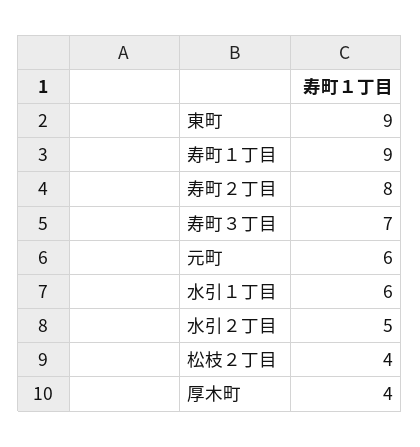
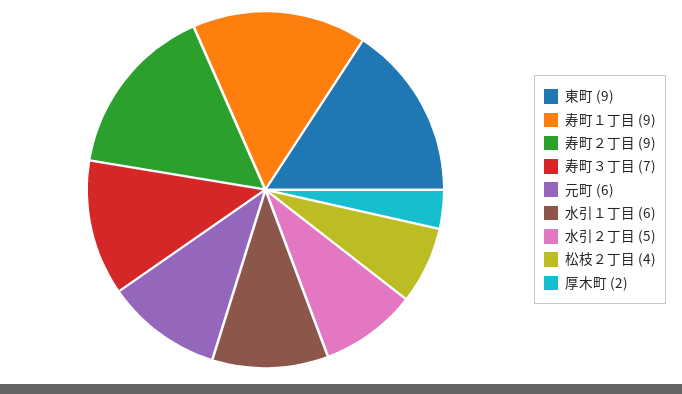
寿町２丁目: 8 -> 9
厚木町: 4 -> 2

